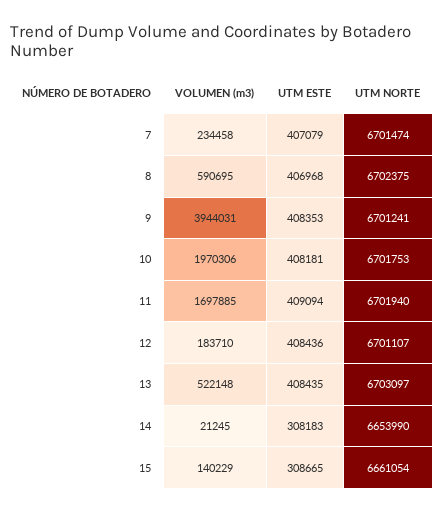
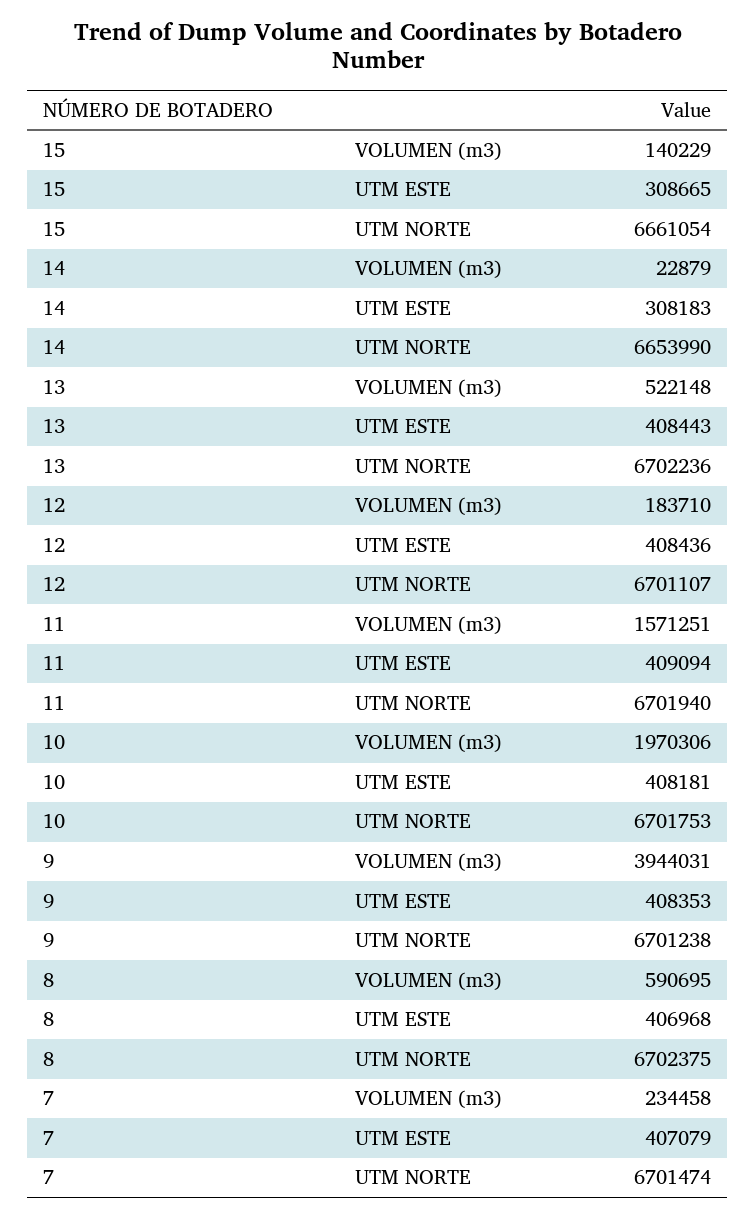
UTM NORTE, 9: 6701241 -> 6701238
VOLUMEN (m3), 11: 1697885 -> 1571251
UTM ESTE, 13: 408435 -> 408443
UTM NORTE, 13: 6703097 -> 6702236
VOLUMEN (m3), 14: 21245 -> 22879

